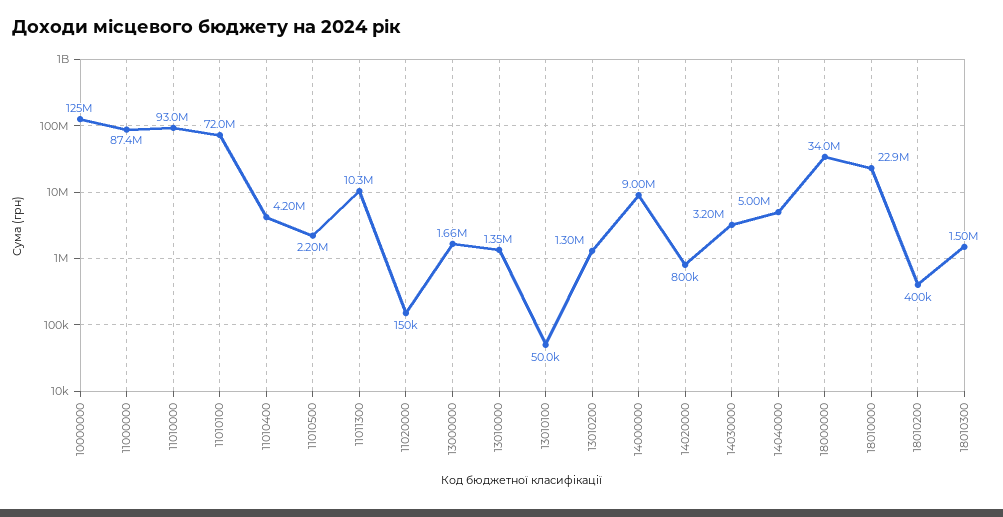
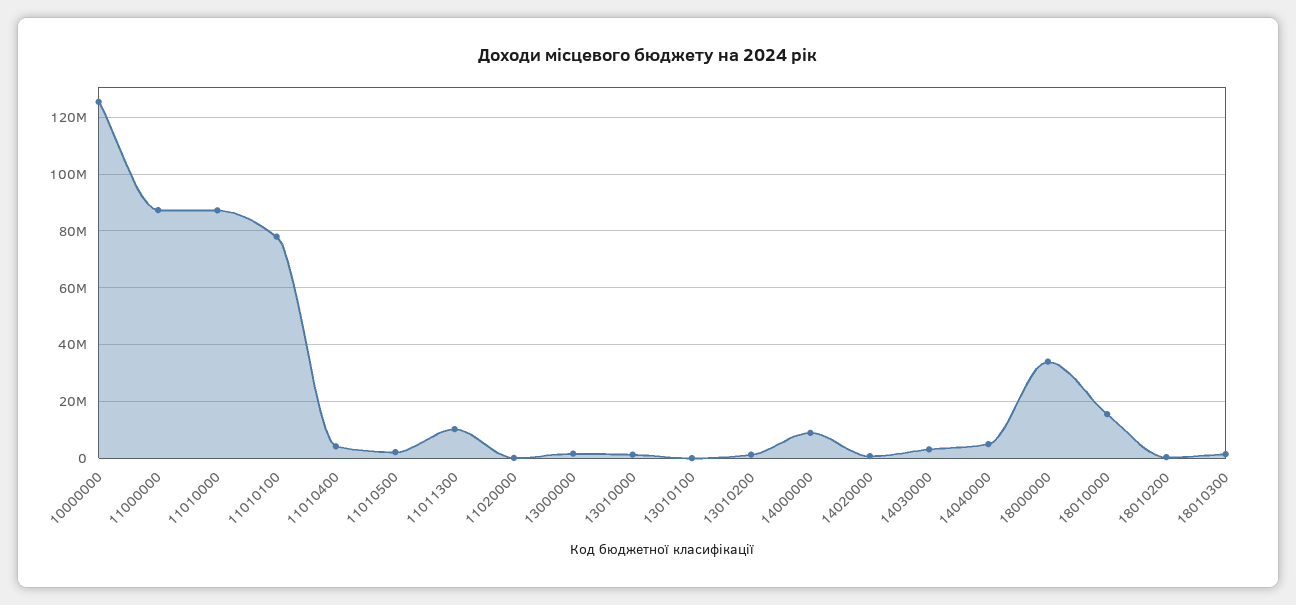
11010000: 93000000 -> 87500000
11010100: 72000000 -> 77500000
18010000: 22900000 -> 15000000

